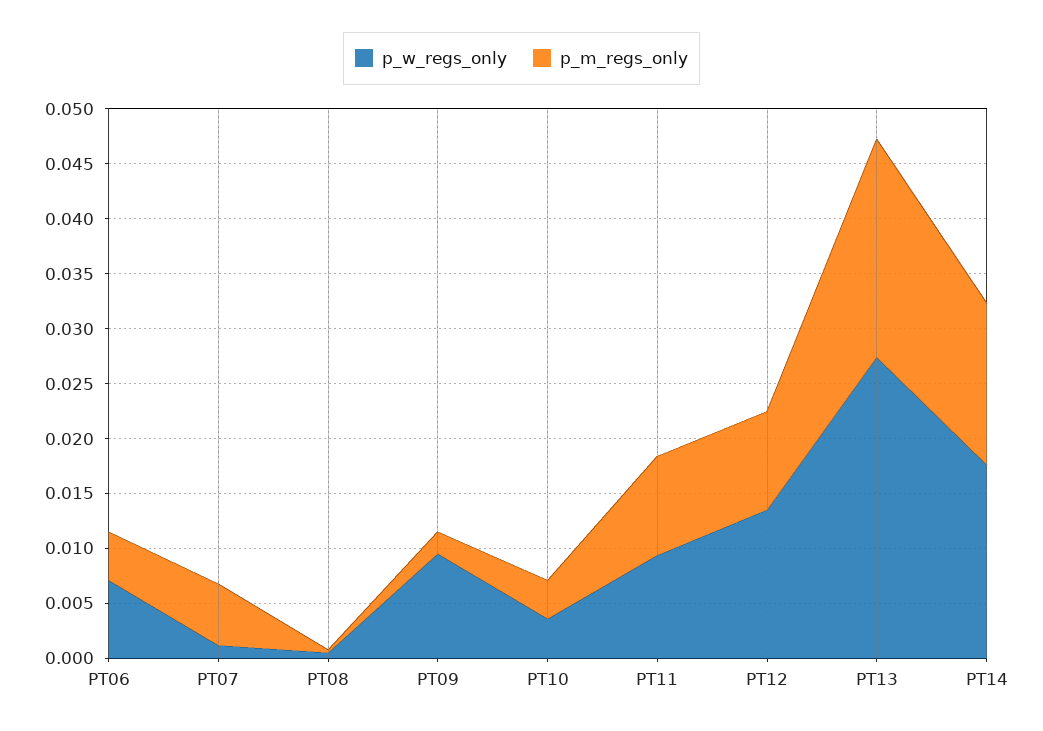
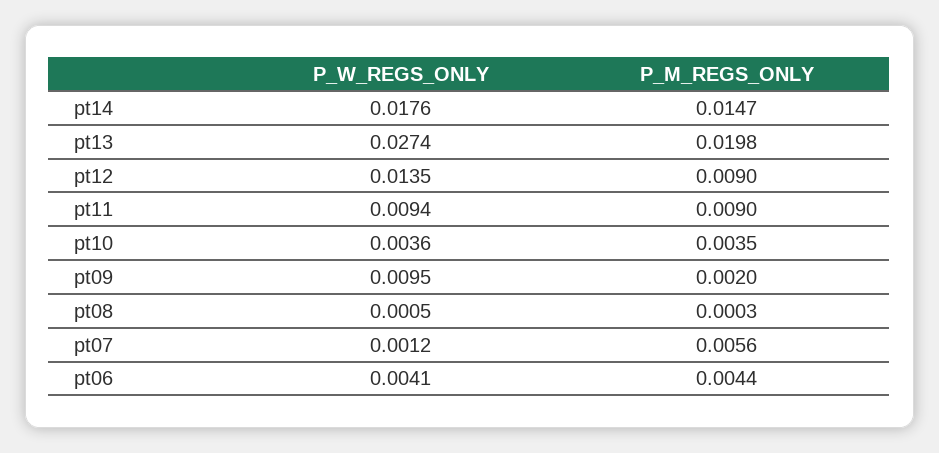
p_w_regs_only, PT06: 0.007 -> 0.0041

